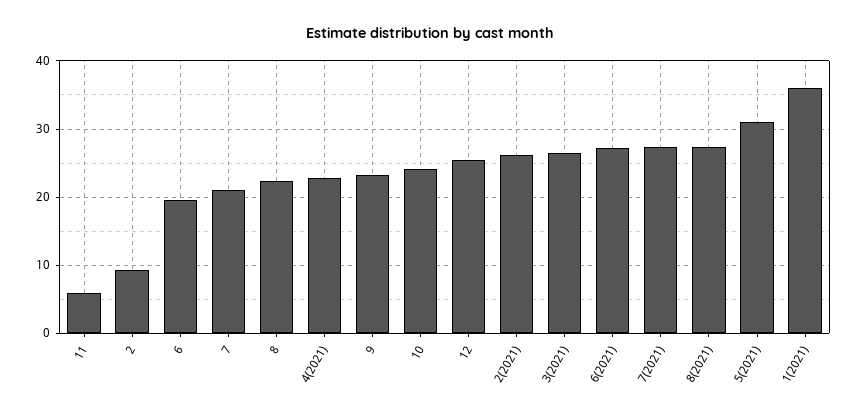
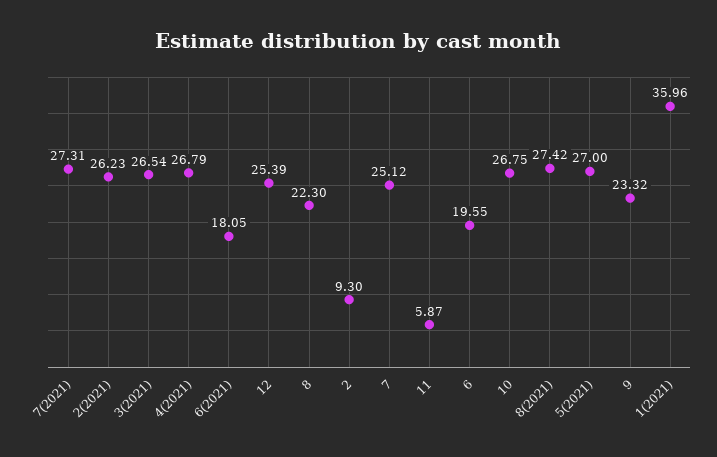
7: 21 -> 25.12
4(2021): 23 -> 26.79
10: 24 -> 26.75
6(2021): 27 -> 18.05
5(2021): 31 -> 27

